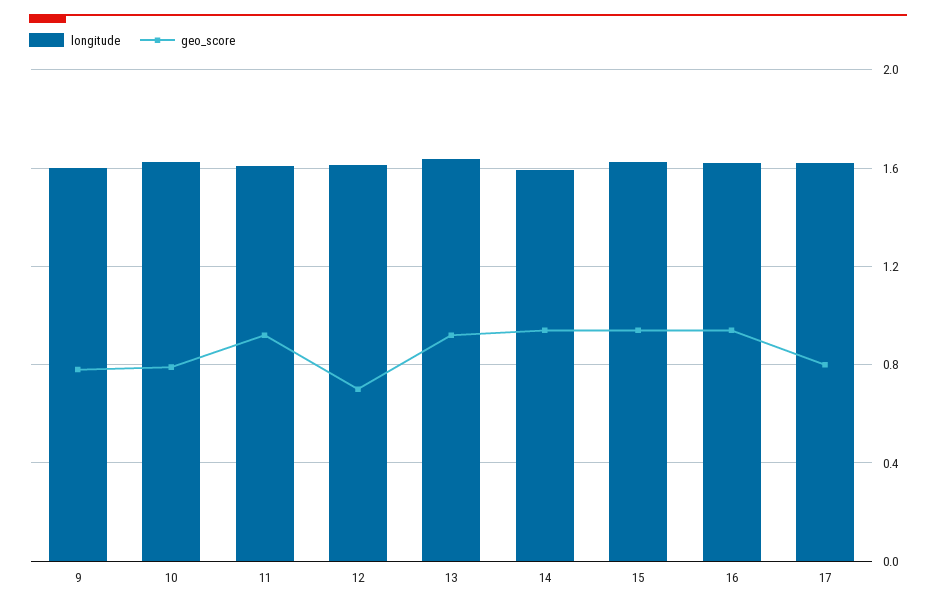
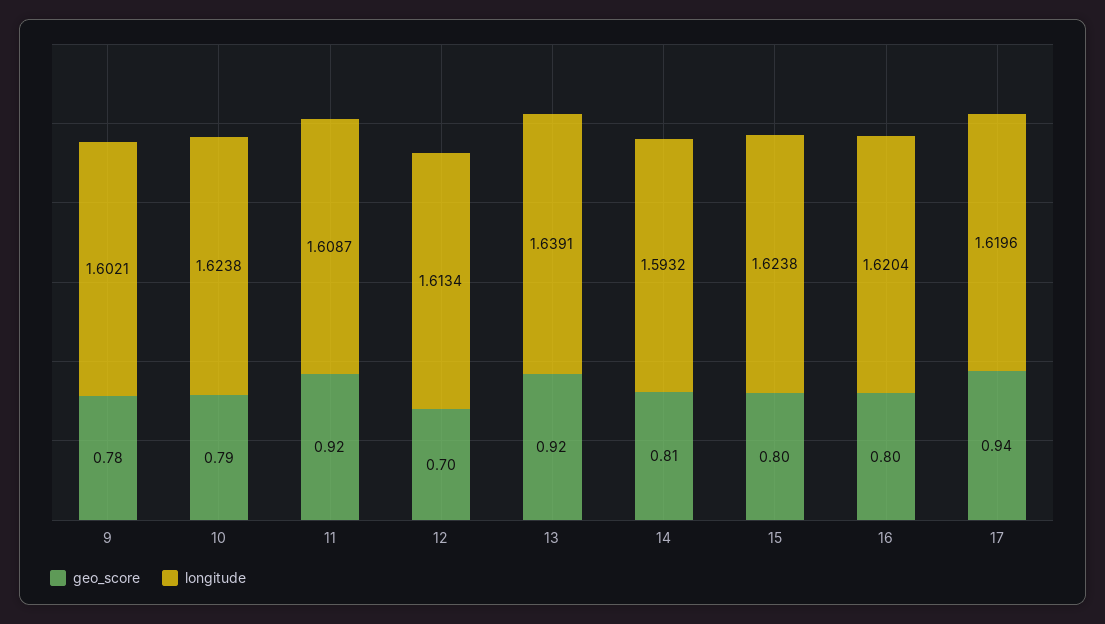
geo_score, 14: 0.95 -> 0.81
geo_score, 15: 0.95 -> 0.8
geo_score, 16: 0.95 -> 0.8
geo_score, 17: 0.8 -> 0.94

